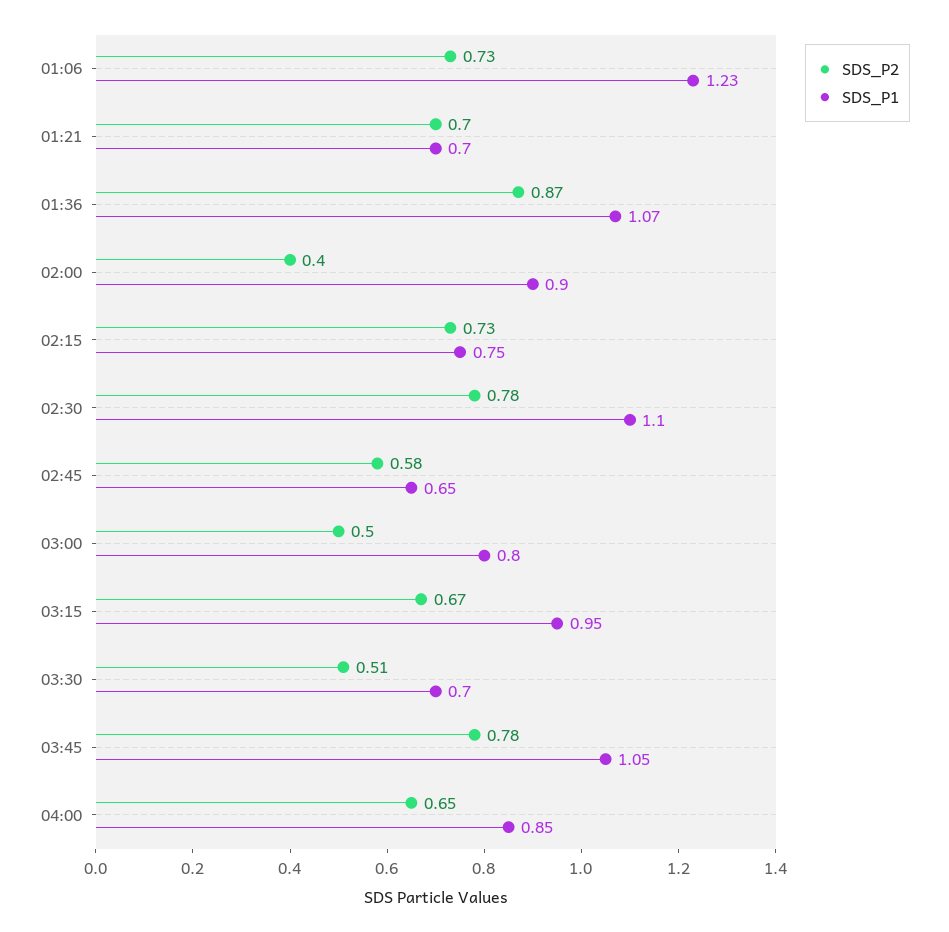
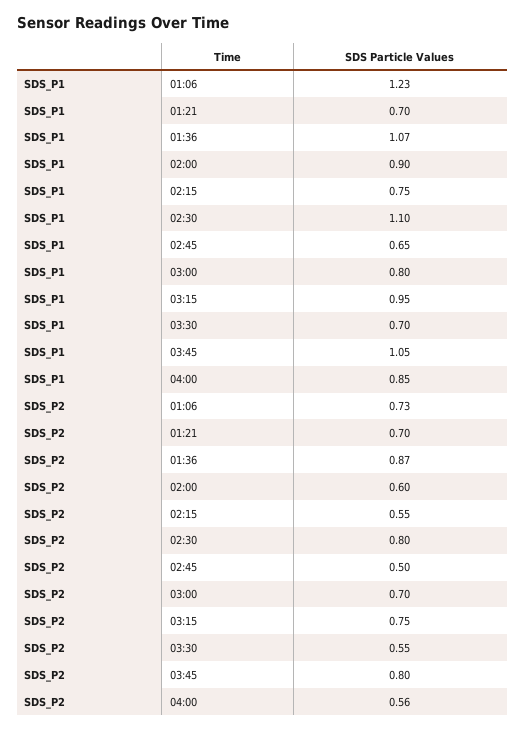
SDS_P2, 02:00: 0.4 -> 0.6
SDS_P2, 02:15: 0.73 -> 0.55
SDS_P2, 02:30: 0.78 -> 0.8
SDS_P2, 02:45: 0.58 -> 0.5
SDS_P2, 03:00: 0.5 -> 0.7
SDS_P2, 03:15: 0.67 -> 0.75
SDS_P2, 03:30: 0.51 -> 0.55
SDS_P2, 03:45: 0.78 -> 0.8
SDS_P2, 04:00: 0.65 -> 0.56

